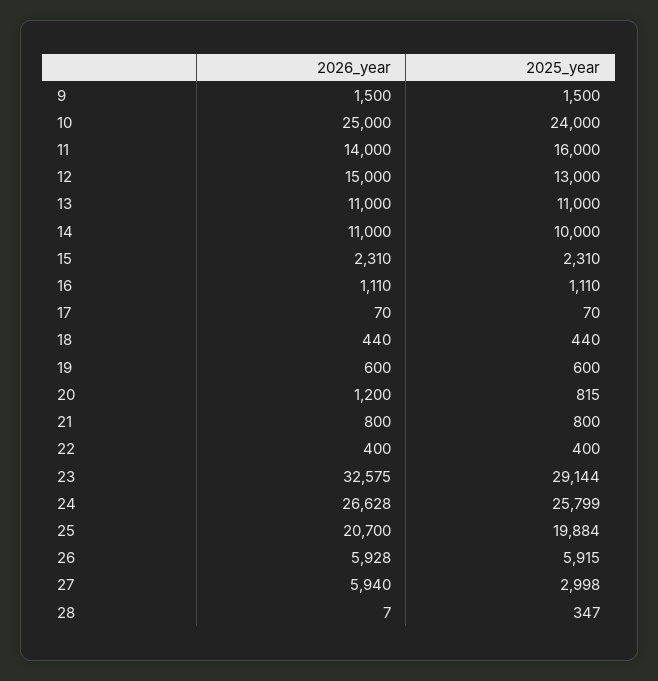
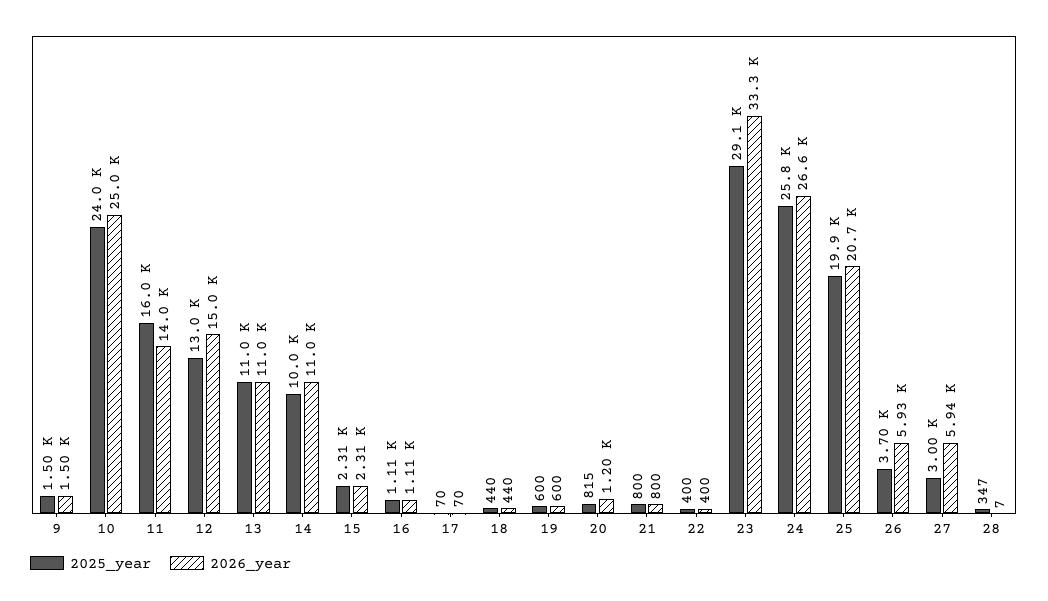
2026_year, 23: 32575 -> 33300
2025_year, 26: 5915 -> 3700

